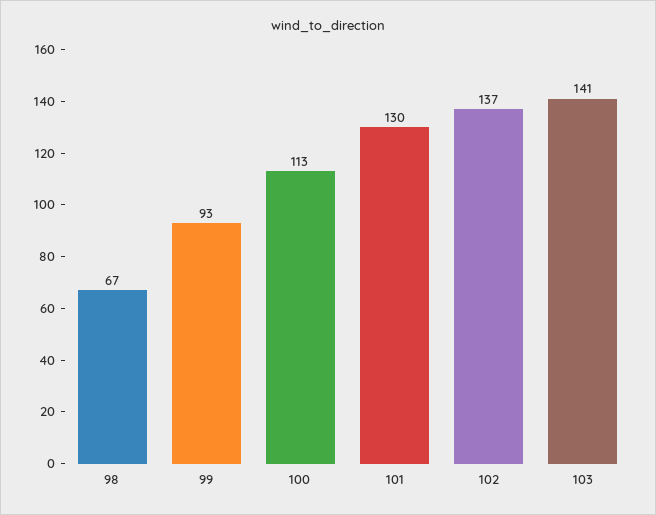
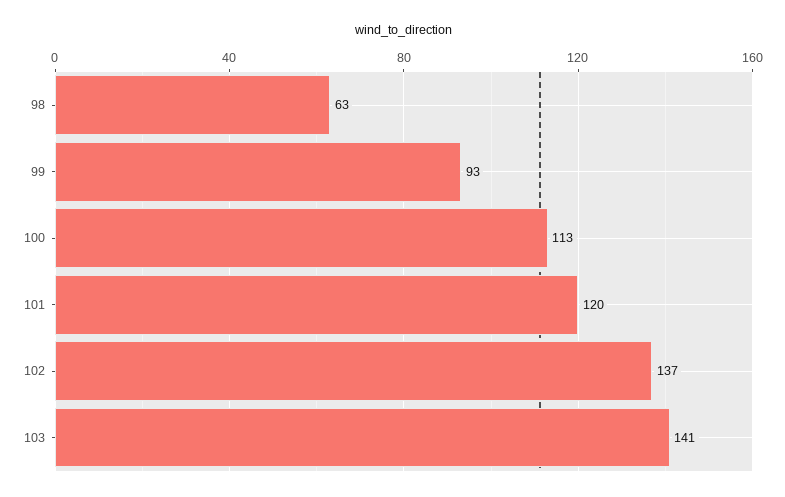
98: 67 -> 63
101: 130 -> 120

